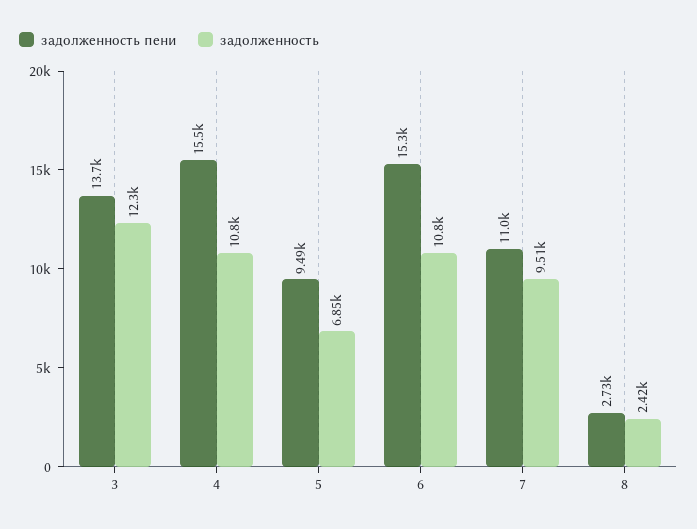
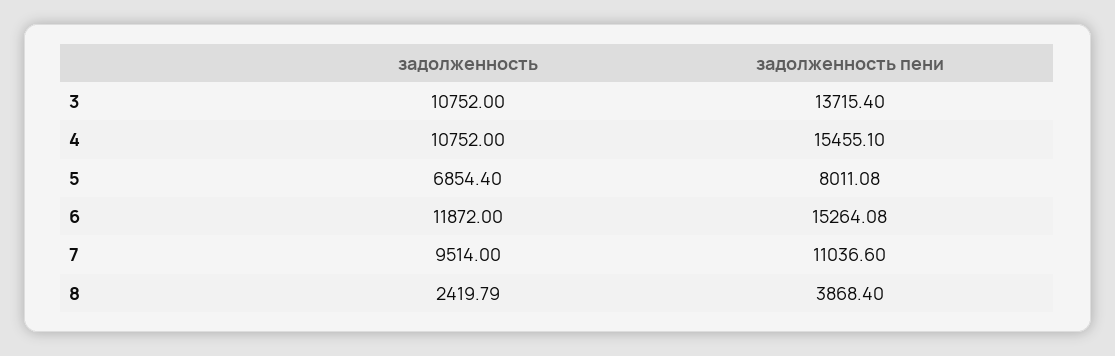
задолженность, 3: 12300 -> 10752
задолженность пени, 5: 9490 -> 8011.08
задолженность, 6: 10800 -> 11872
задолженность пени, 8: 2730 -> 3868.4

